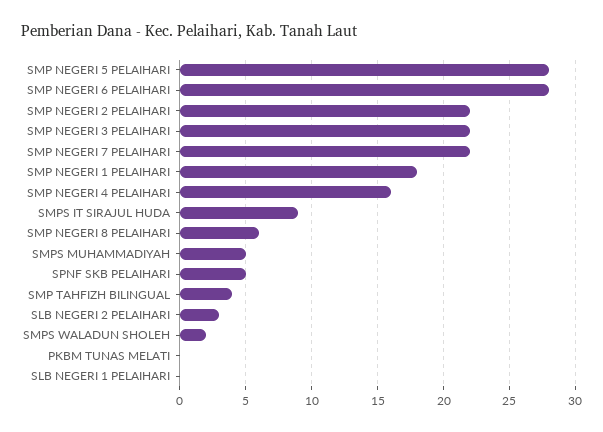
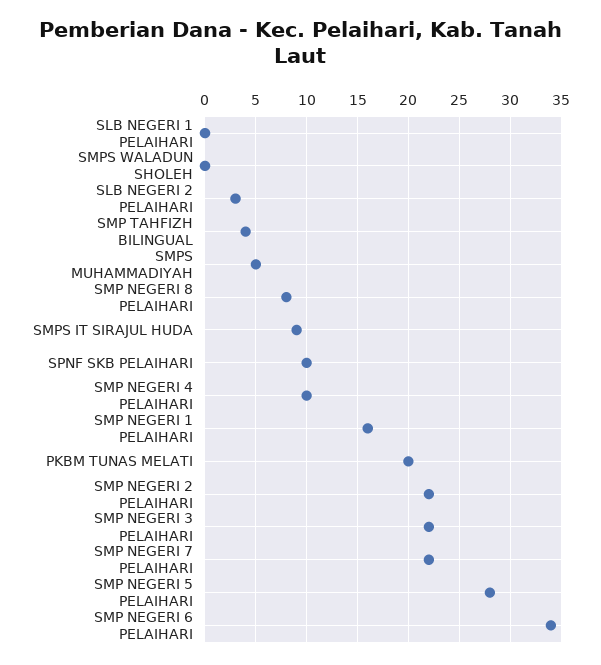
SMP NEGERI 6 PELAIHARI: 28 -> 34
SMP NEGERI 1 PELAIHARI: 18 -> 16
SMP NEGERI 4 PELAIHARI: 16 -> 10
SMP NEGERI 8 PELAIHARI: 6 -> 8
SPNF SKB PELAIHARI: 5 -> 10
SMPS WALADUN SHOLEH: 2 -> 0
PKBM TUNAS MELATI: 0 -> 20

